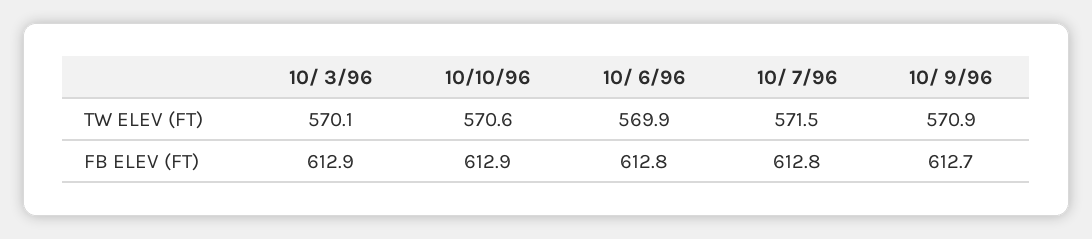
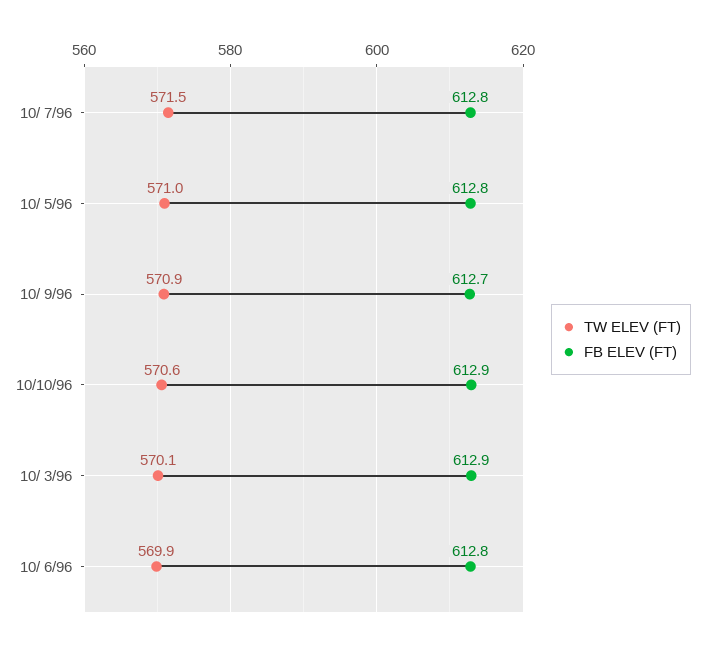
TW ELEV (FT), 10/ 5/96: none -> 571
FB ELEV (FT), 10/ 5/96: none -> 612.8

